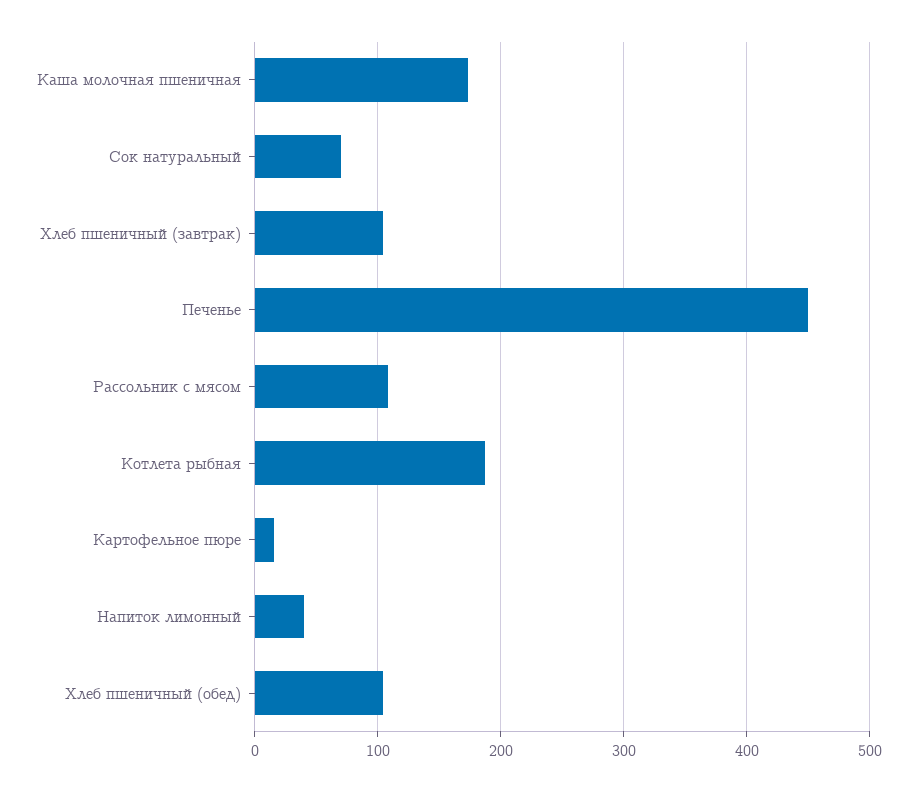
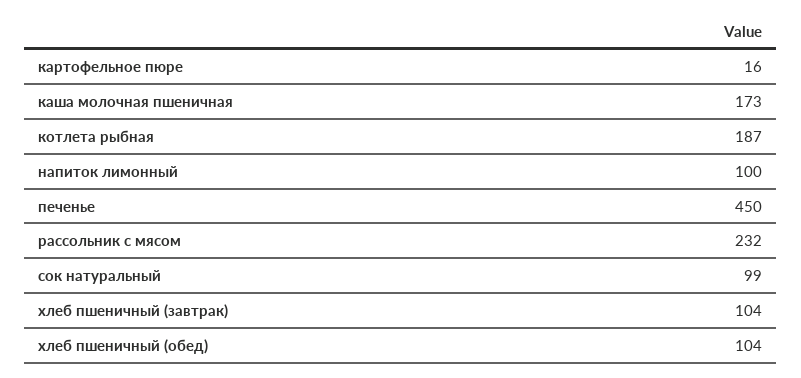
Сок натуральный: 70 -> 99
Рассольник с мясом: 110 -> 232
Напиток лимонный: 40 -> 100

